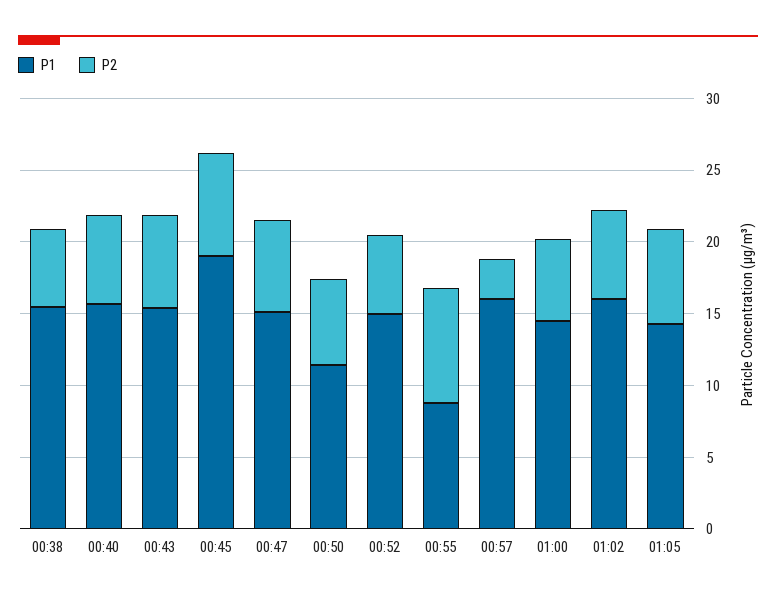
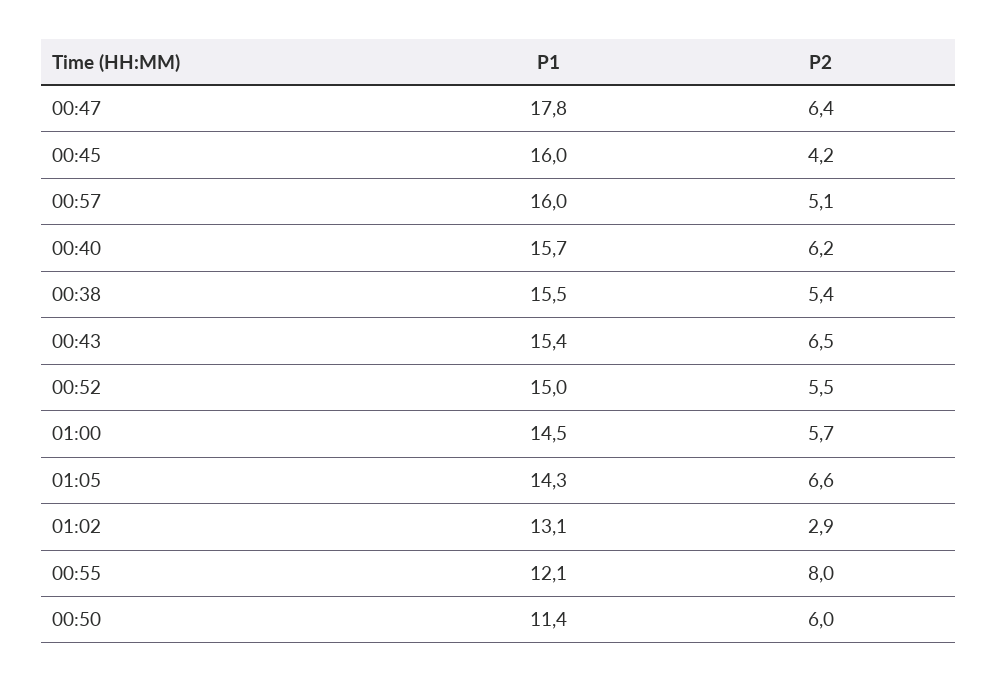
P1, 00:45: 19 -> 16
P2, 00:45: 7 -> 4.2
P1, 00:47: 15 -> 17.8
P1, 00:55: 9 -> 12.1
P2, 00:57: 3 -> 5.1
P1, 01:02: 16 -> 13.1
P2, 01:02: 6 -> 2.9

